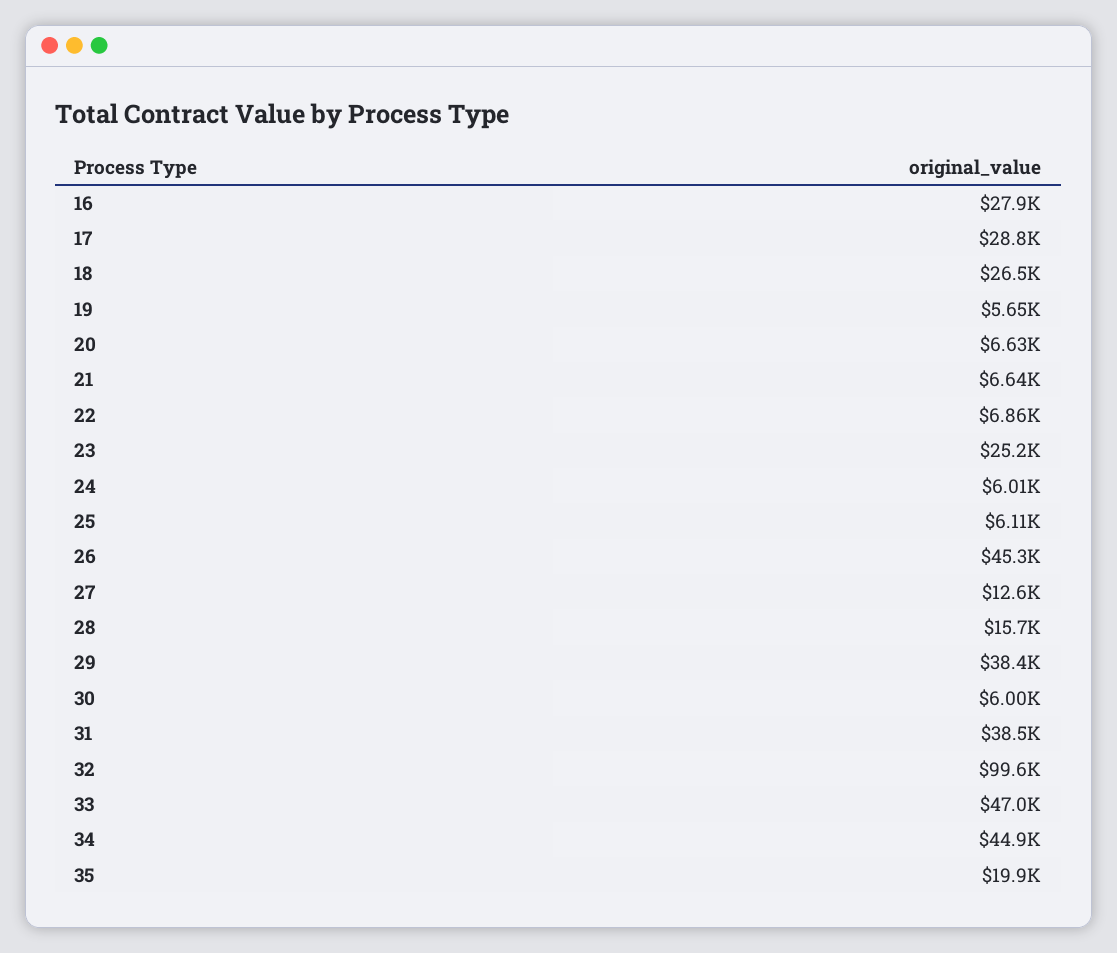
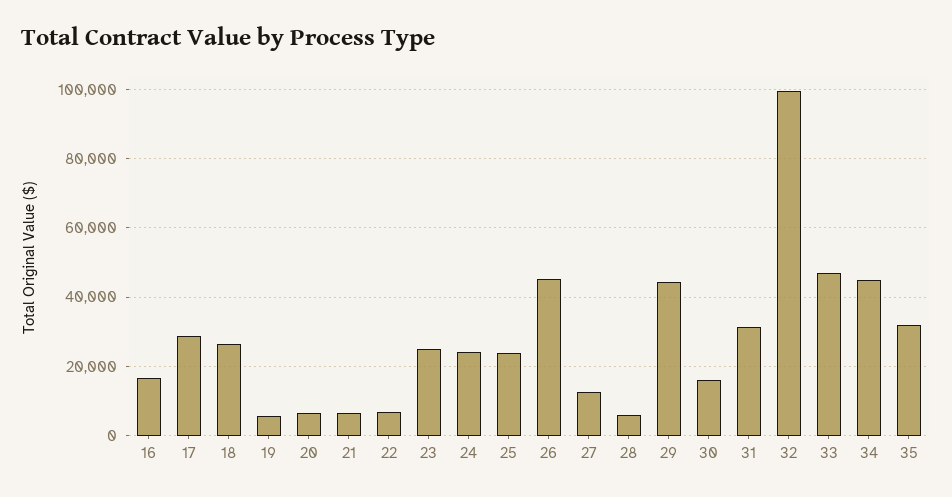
16: 27900 -> 16000
24: 6010 -> 24000
25: 6110 -> 24000
28: 15700 -> 6000
29: 38400 -> 44000
30: 6000 -> 16000
31: 38500 -> 32000
35: 19900 -> 32000

